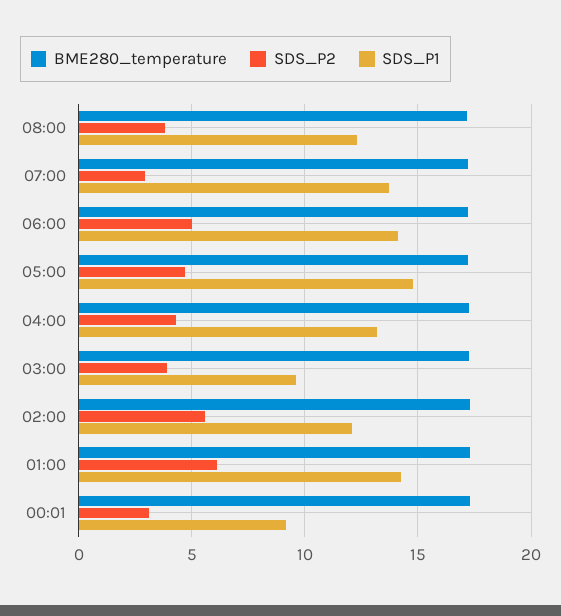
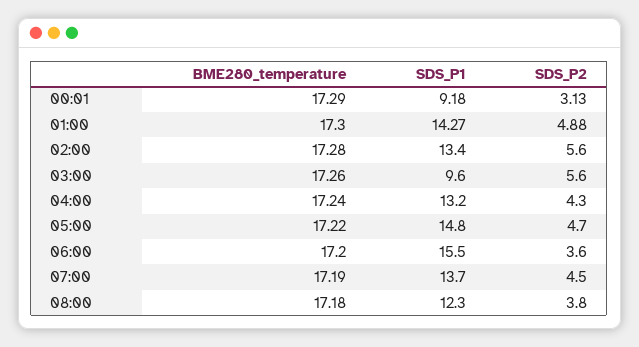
SDS_P2, 07:00: 3 -> 4.5
SDS_P2, 06:00: 5 -> 3.6
SDS_P1, 06:00: 14 -> 15.5
SDS_P2, 03:00: 4 -> 5.6
SDS_P1, 02:00: 12 -> 13.4
SDS_P2, 01:00: 6 -> 4.88

